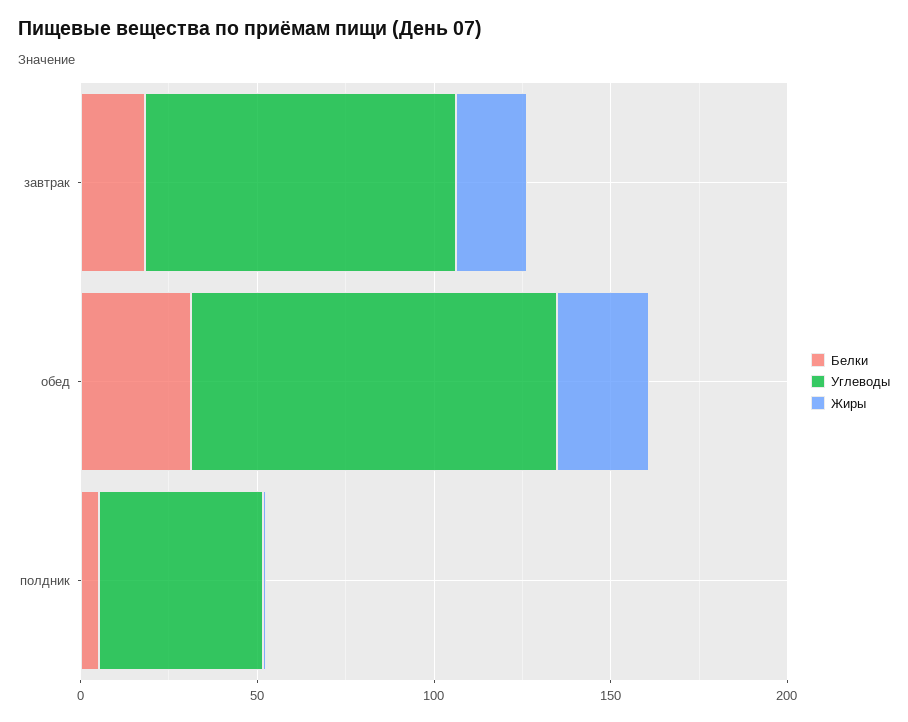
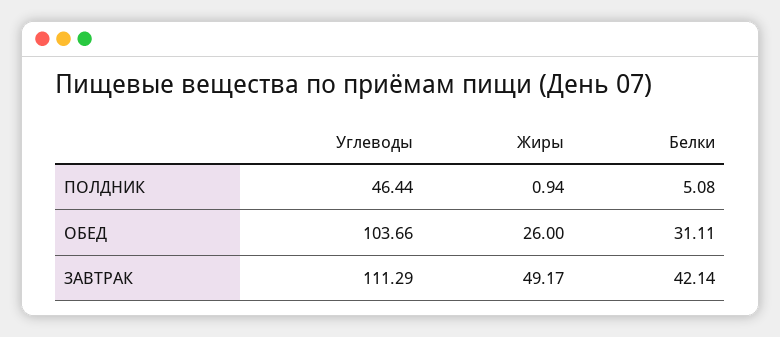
Белки, завтрак: 20 -> 42.14
Углеводы, завтрак: 90 -> 111.29
Жиры, завтрак: 20 -> 49.17

